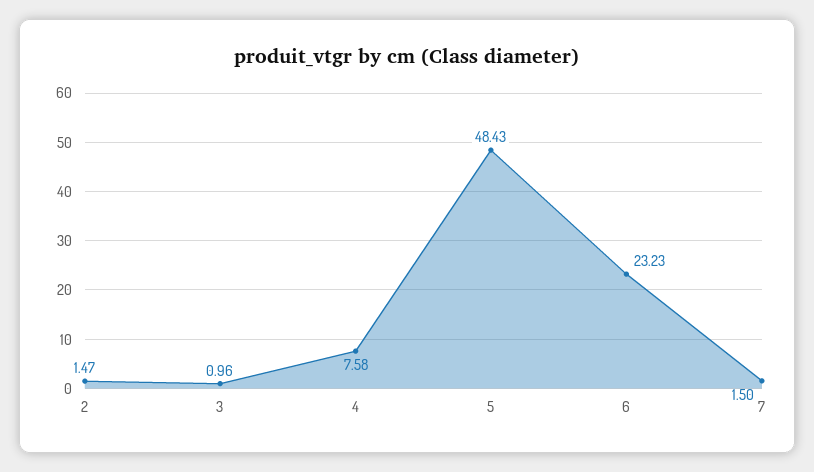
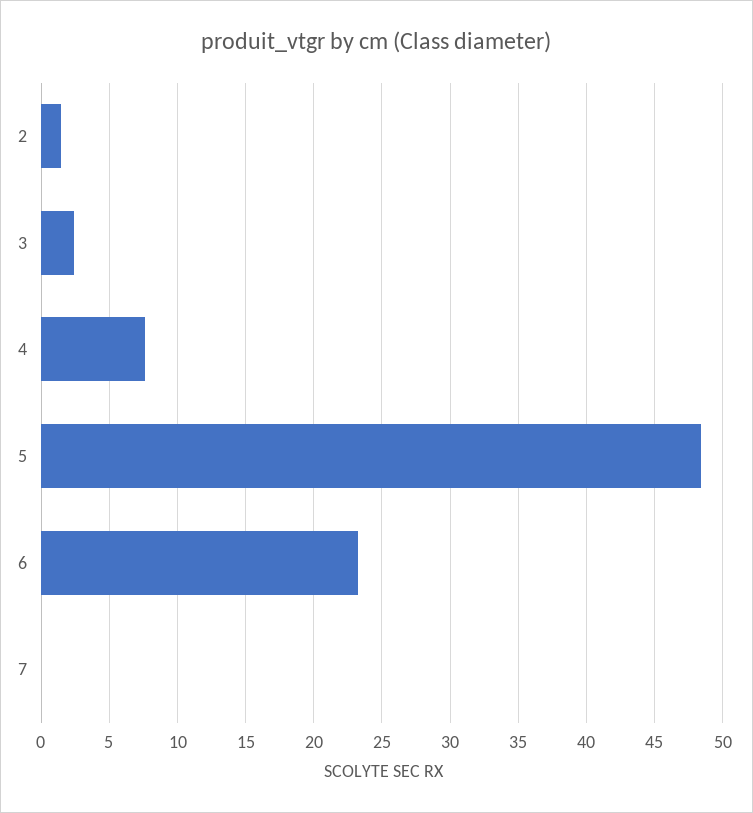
3: 0.96 -> 2.5
7: 1.5 -> 0

